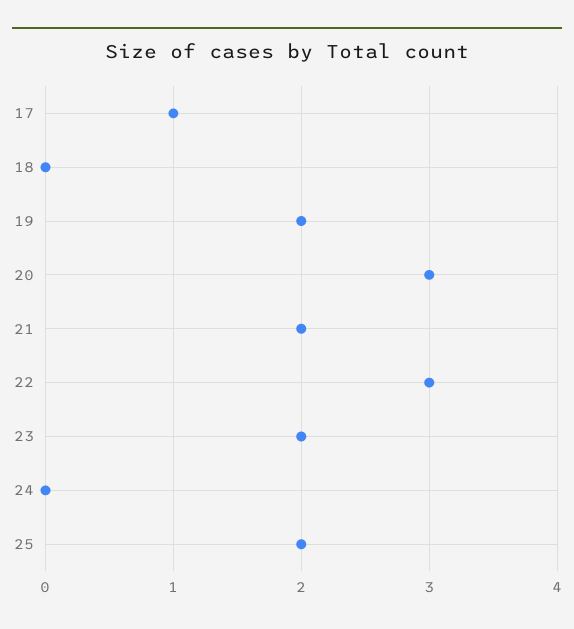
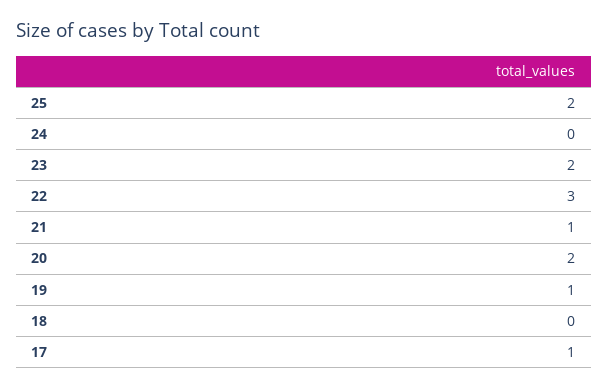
19: 2 -> 1
20: 3 -> 2
21: 2 -> 1

